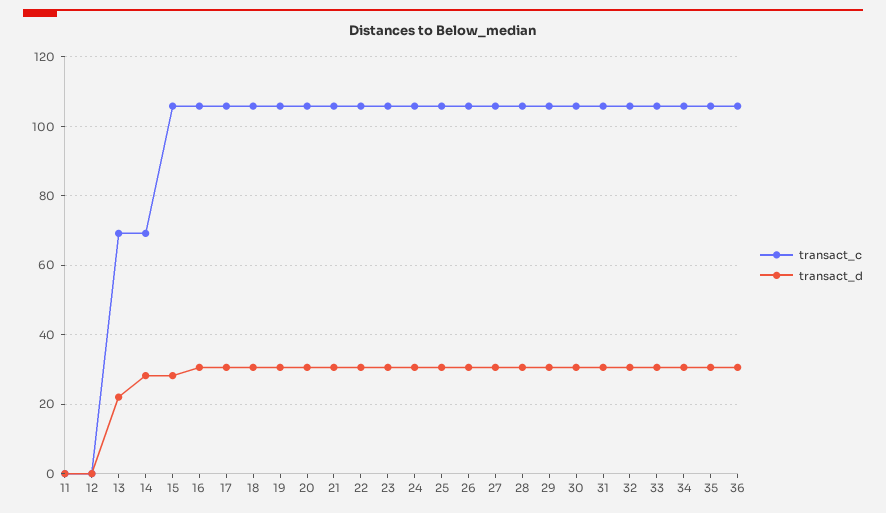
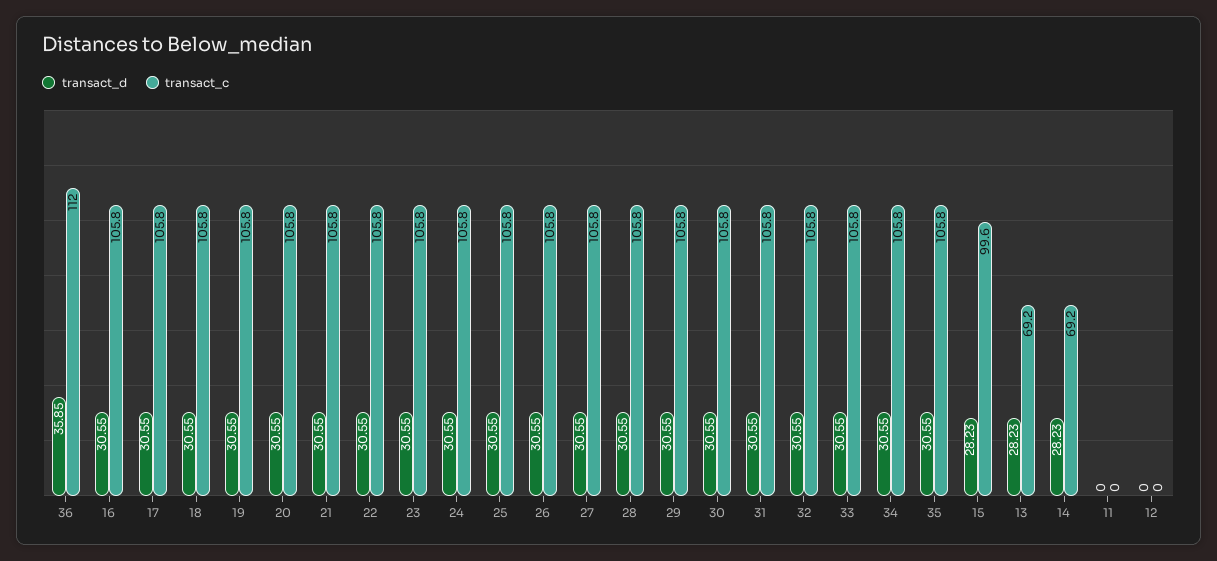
transact_d, 13: 22 -> 28.23
transact_c, 15: 106 -> 99.6
transact_c, 36: 106 -> 112
transact_d, 36: 30 -> 35.85

